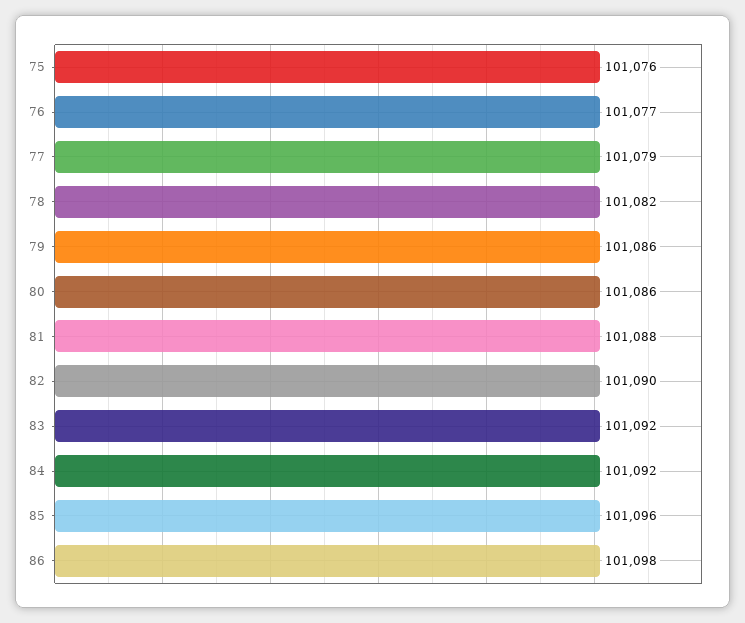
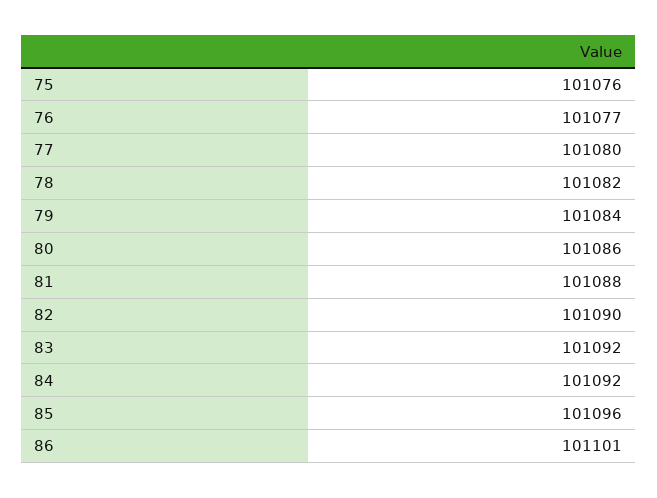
77: 101079 -> 101080
79: 101086 -> 101084
86: 101098 -> 101101

